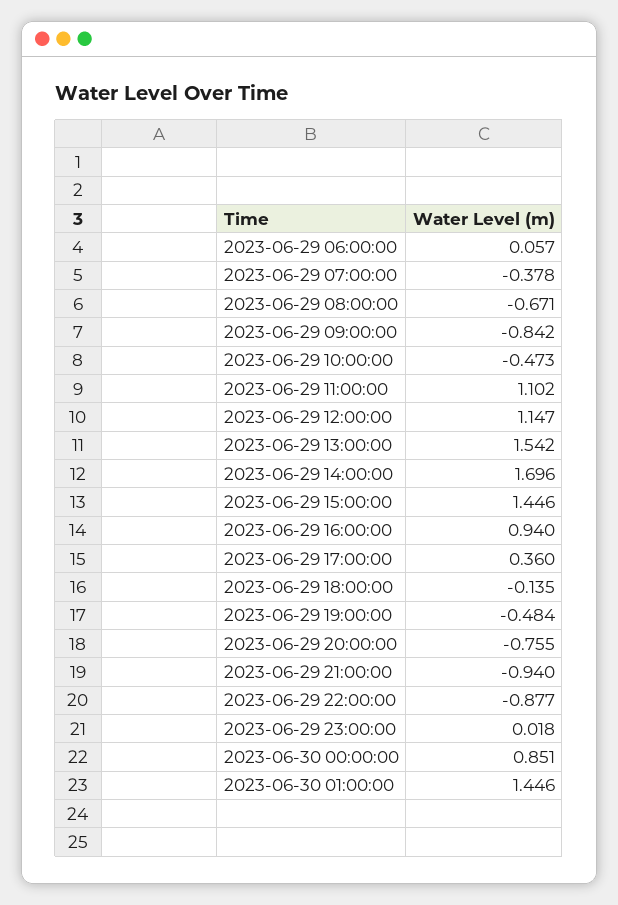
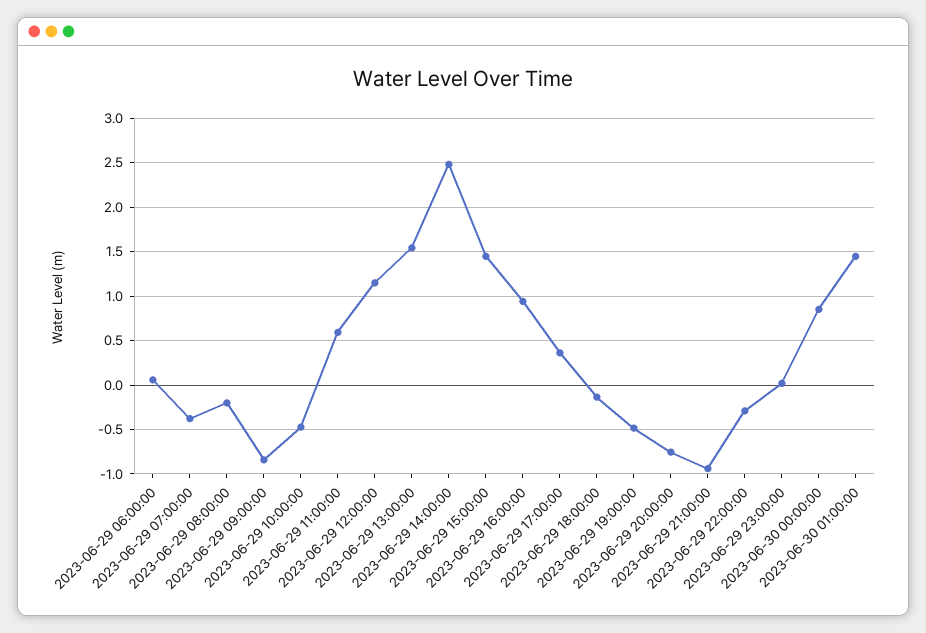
2023-06-29 08:00:00: -0.671 -> -0.2
2023-06-29 11:00:00: 1.102 -> 0.6
2023-06-29 14:00:00: 1.696 -> 2.5
2023-06-29 22:00:00: -0.877 -> -0.3

